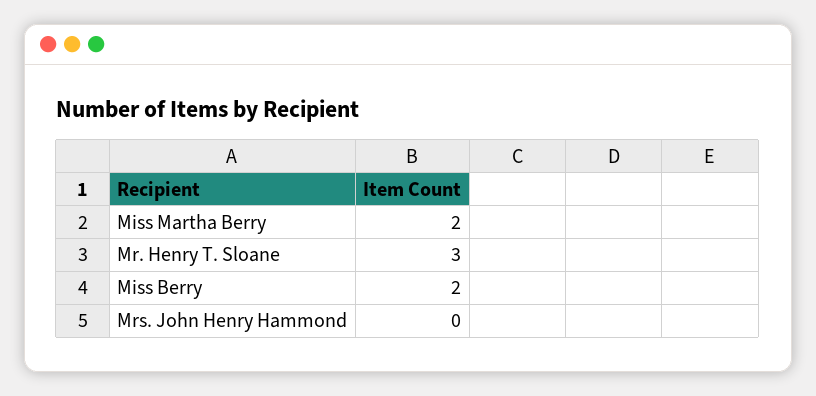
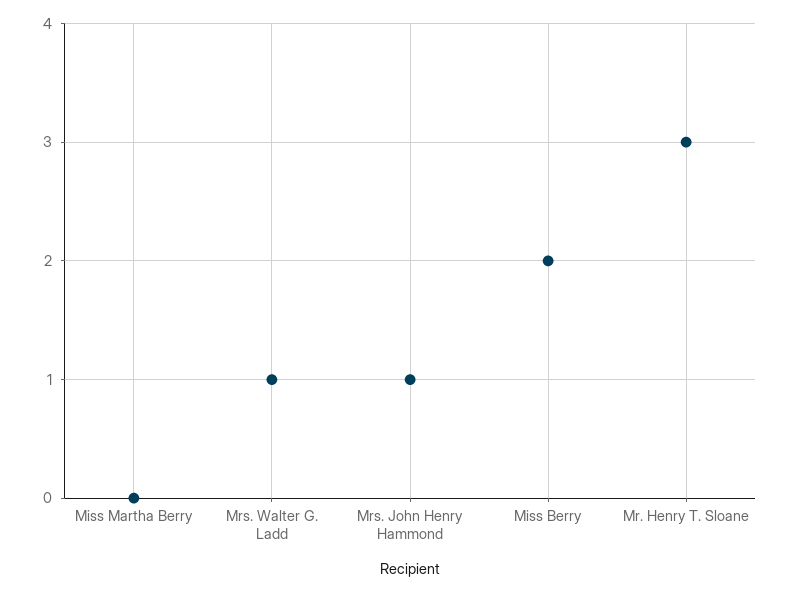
Miss Martha Berry: 2 -> 0
Mrs. John Henry Hammond: 0 -> 1
Mrs. Walter G. Ladd: none -> 1

